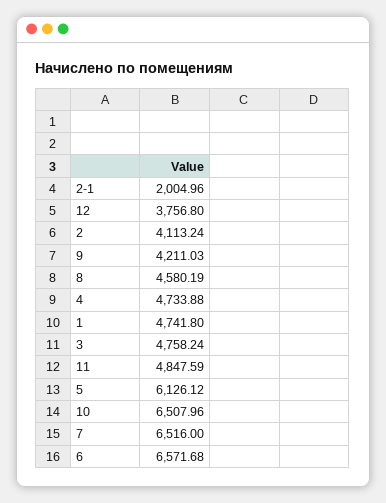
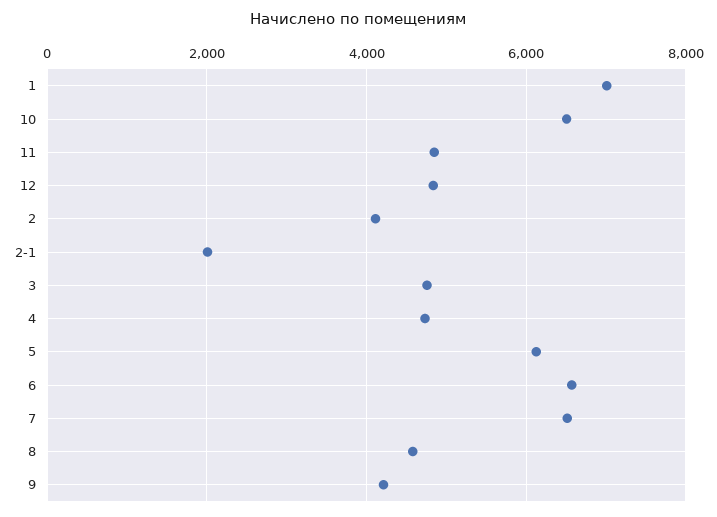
12: 3756.8 -> 4800
1: 4741.8 -> 7000

